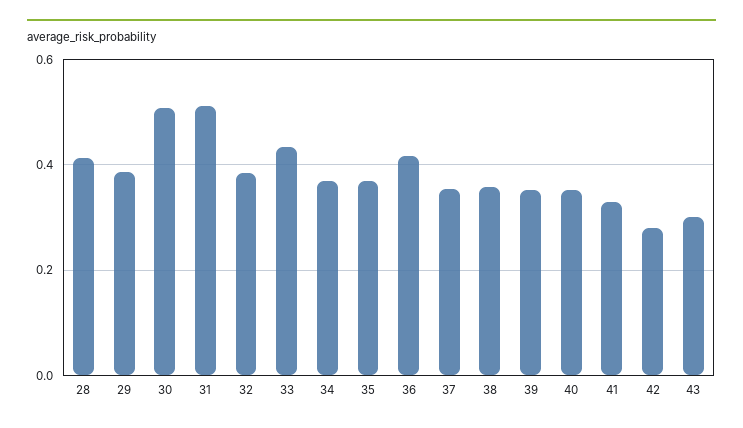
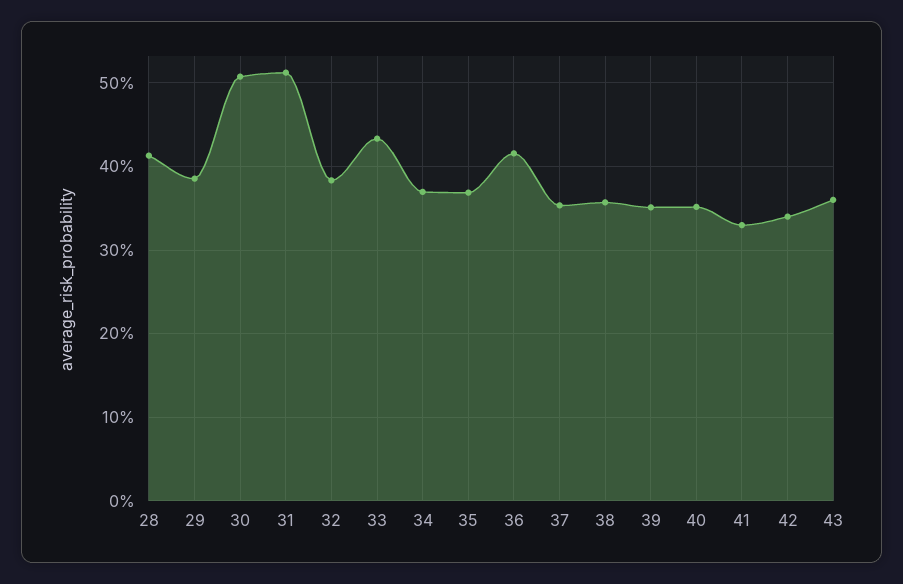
42: 0.28 -> 0.34
43: 0.3 -> 0.36

